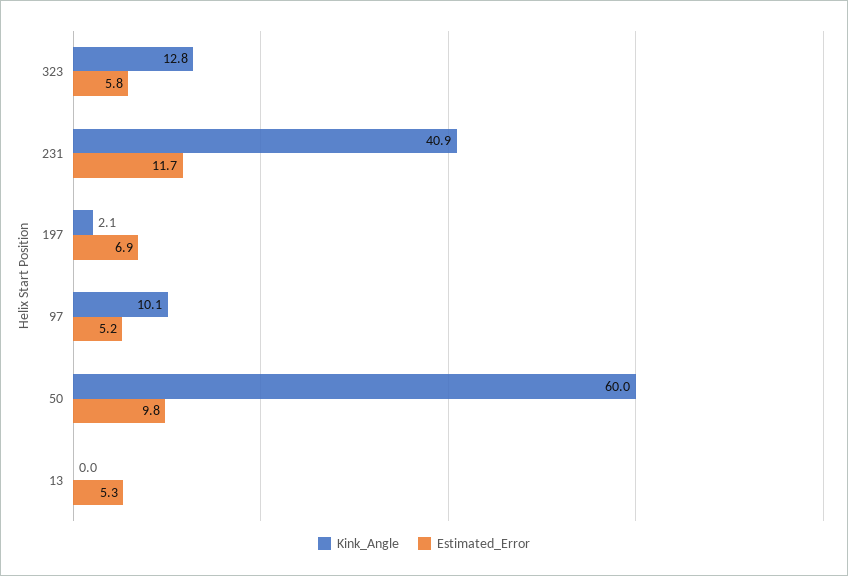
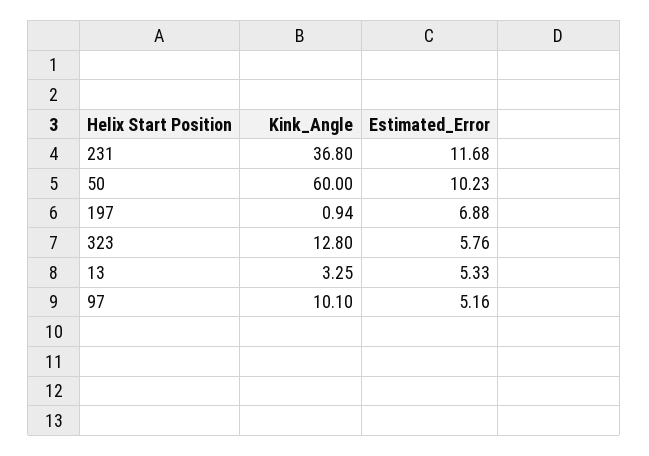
Kink_Angle, 231: 40.9 -> 36.8
Kink_Angle, 197: 2.1 -> 0.94
Estimated_Error, 50: 9.8 -> 10.23
Kink_Angle, 13: 0 -> 3.25

